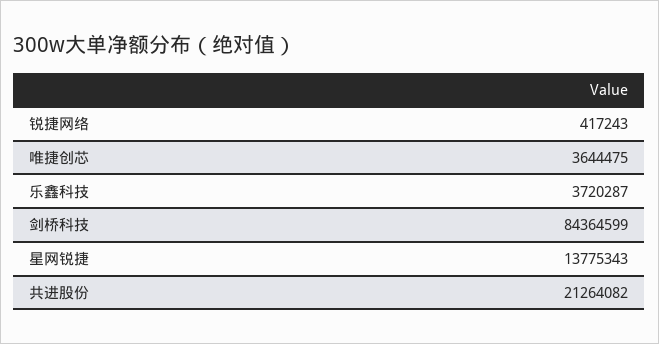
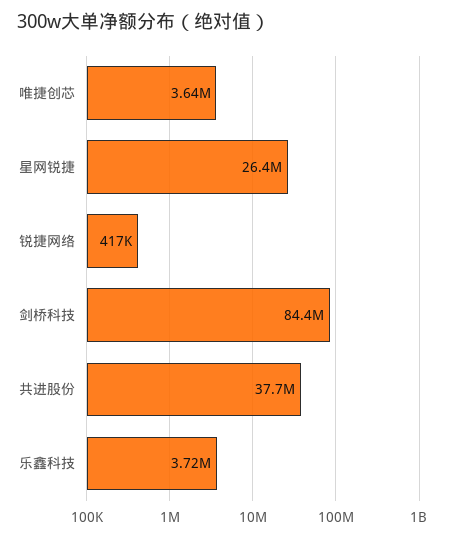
星网锐捷: 13775343 -> 26400000
共进股份: 21264082 -> 37700000

